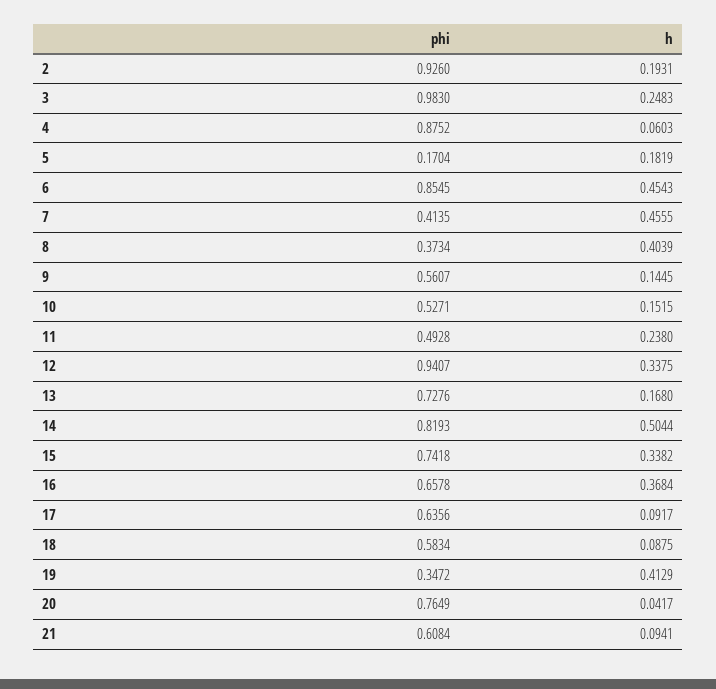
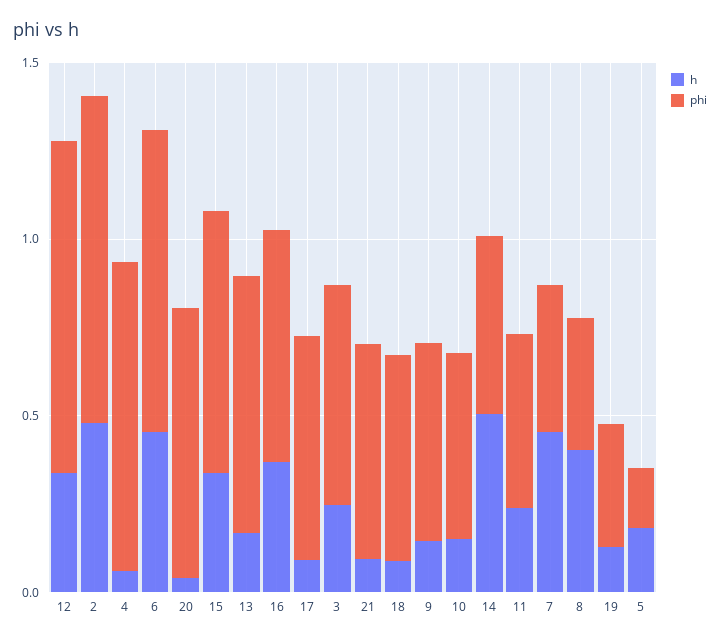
h, 2: 0.1931 -> 0.5
phi, 3: 0.983 -> 0.6
phi, 14: 0.8193 -> 0.5
h, 19: 0.4129 -> 0.1

